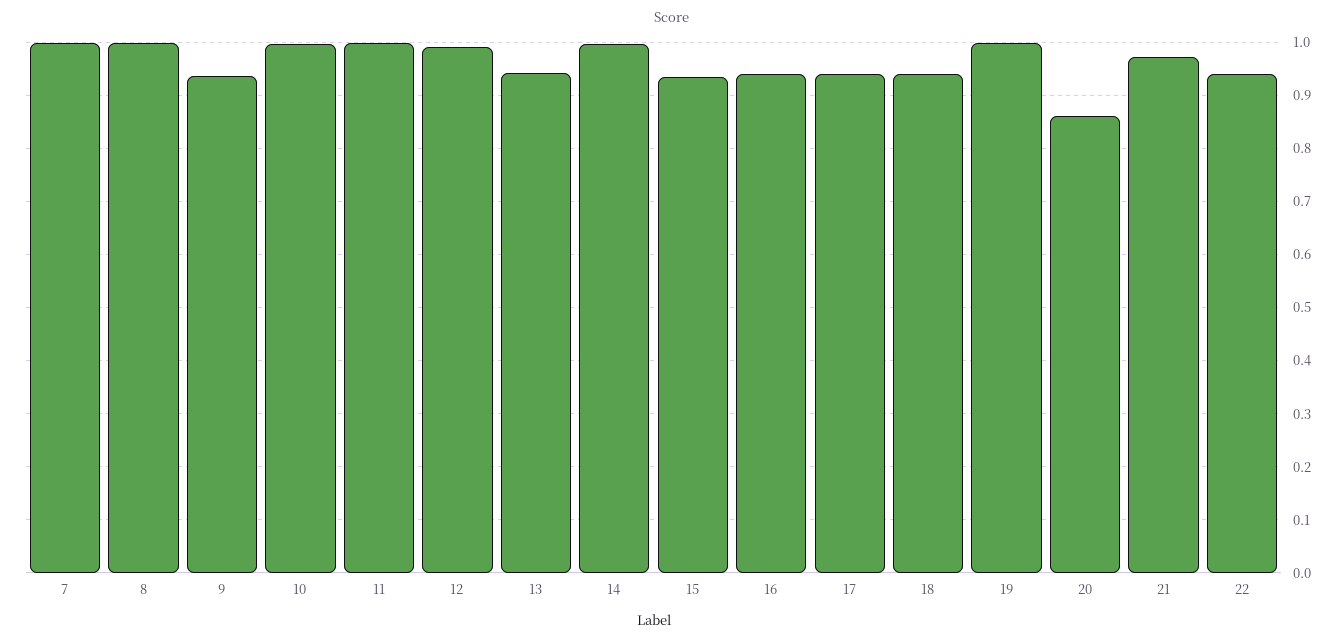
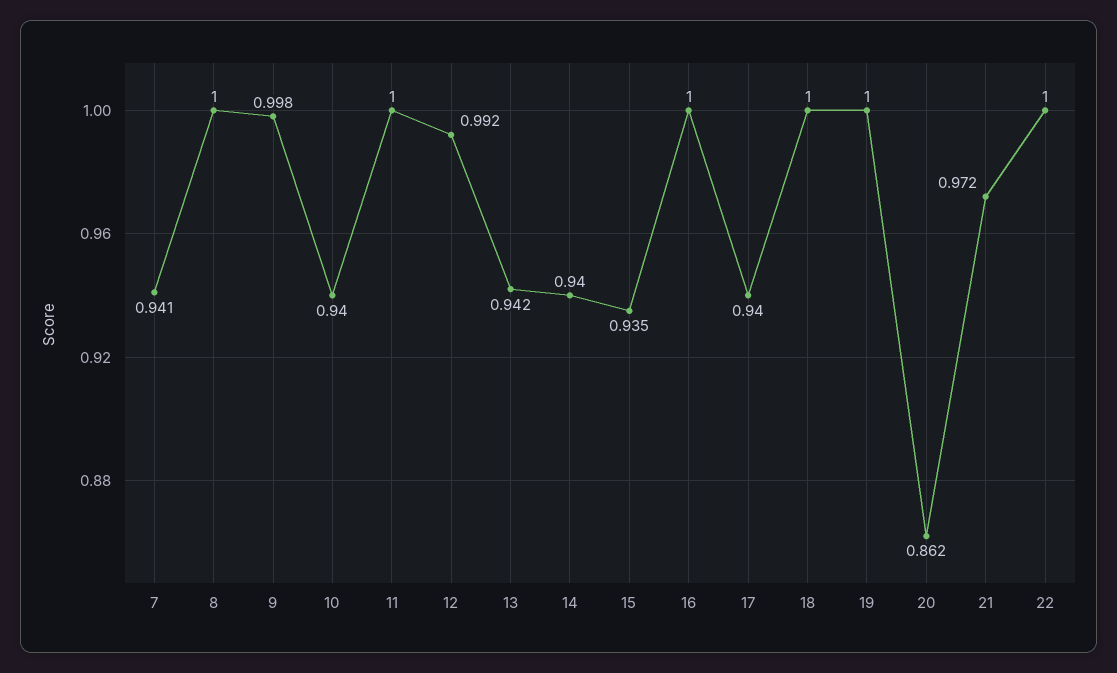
7: 1 -> 0.941
9: 0.94 -> 0.998
10: 1 -> 0.94
14: 1 -> 0.94
16: 0.94 -> 1
18: 0.94 -> 1
22: 0.94 -> 1

